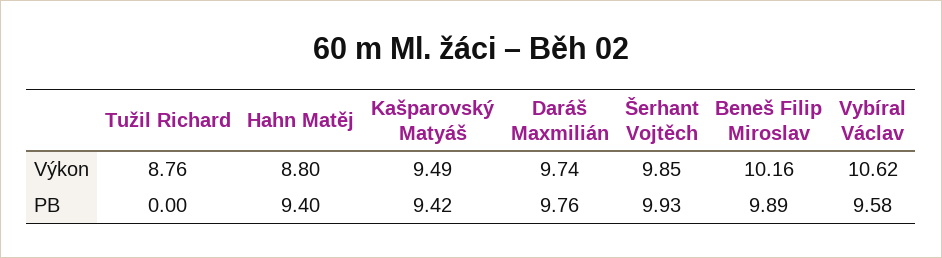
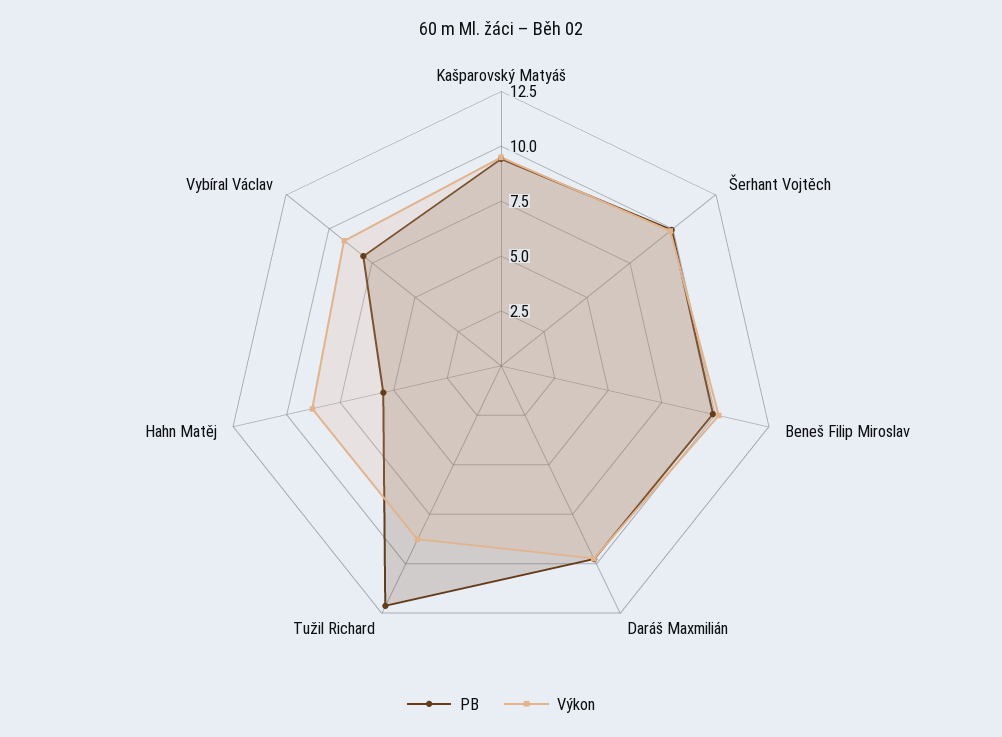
Výkon, Vybíral Václav: 10.62 -> 9
PB, Tužil Richard: 0 -> 12
PB, Hahn Matěj: 9.4 -> 5.5
PB, Vybíral Václav: 9.58 -> 8

